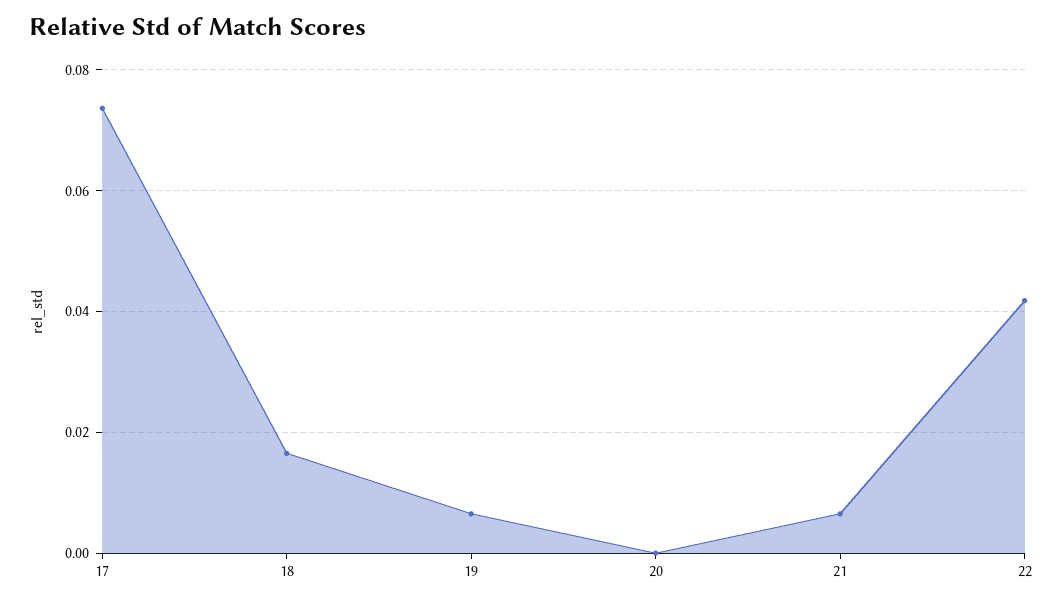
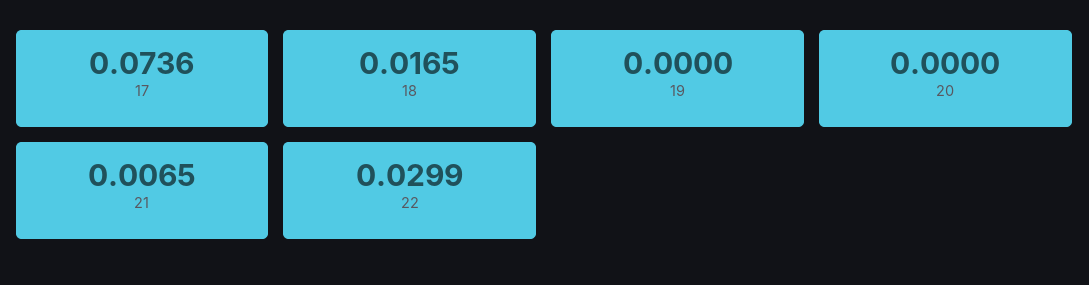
19: 0.006 -> 0
22: 0.042 -> 0.0299

